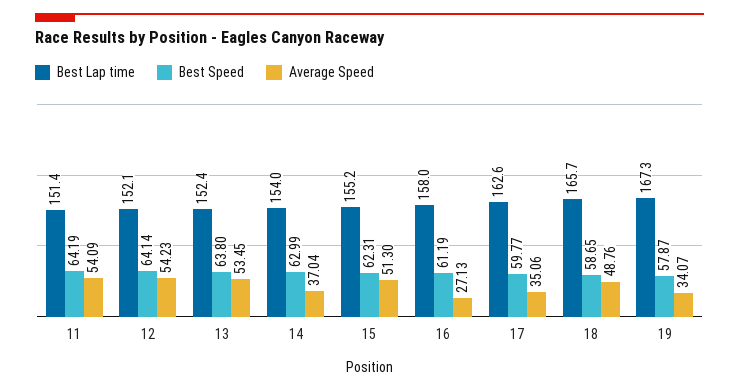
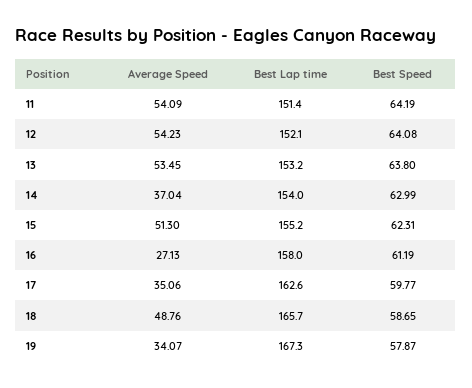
Best Speed, 12: 64.14 -> 64.08
Best Lap time, 13: 152.4 -> 153.2

